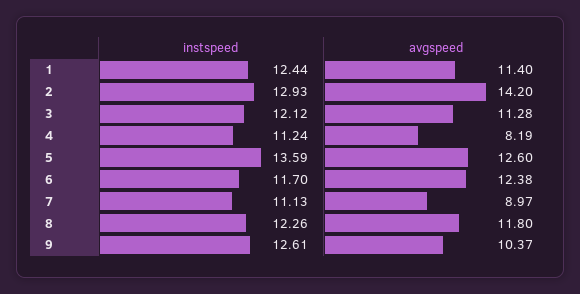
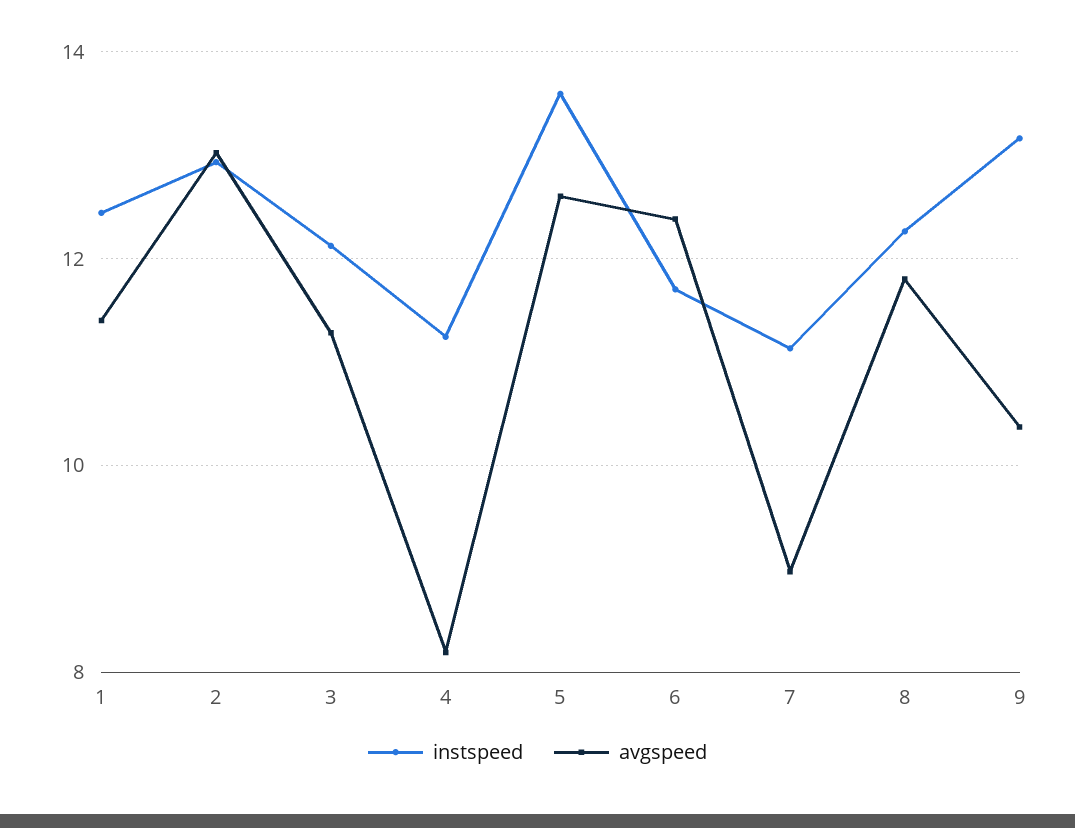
avgspeed, 2: 14.2 -> 13
instspeed, 9: 12.61 -> 13.2

